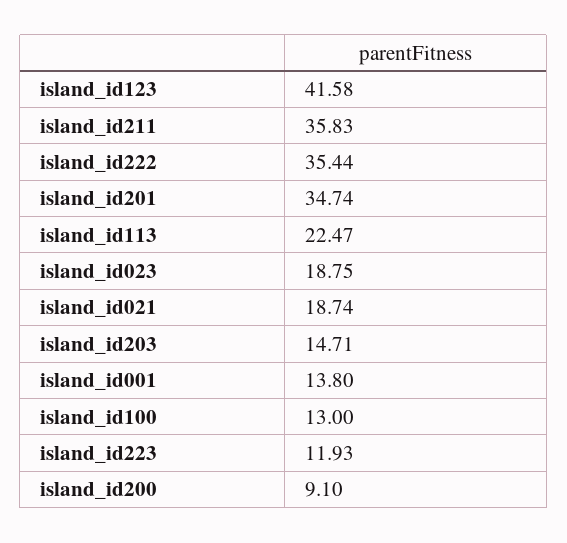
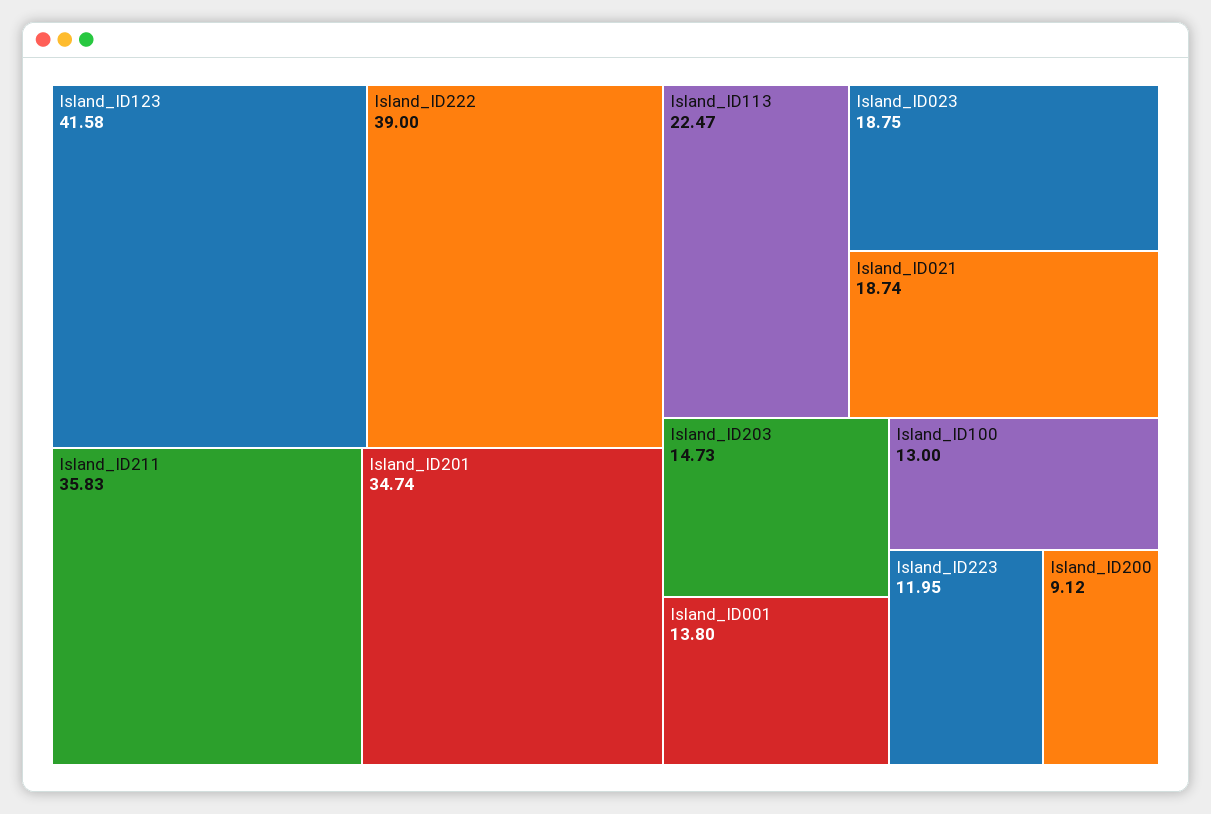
island_id222: 35.44 -> 39
island_id203: 14.71 -> 14.73
island_id223: 11.93 -> 11.95
island_id200: 9.1 -> 9.12

